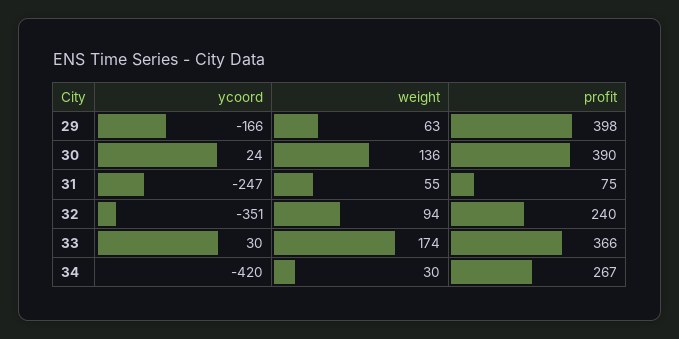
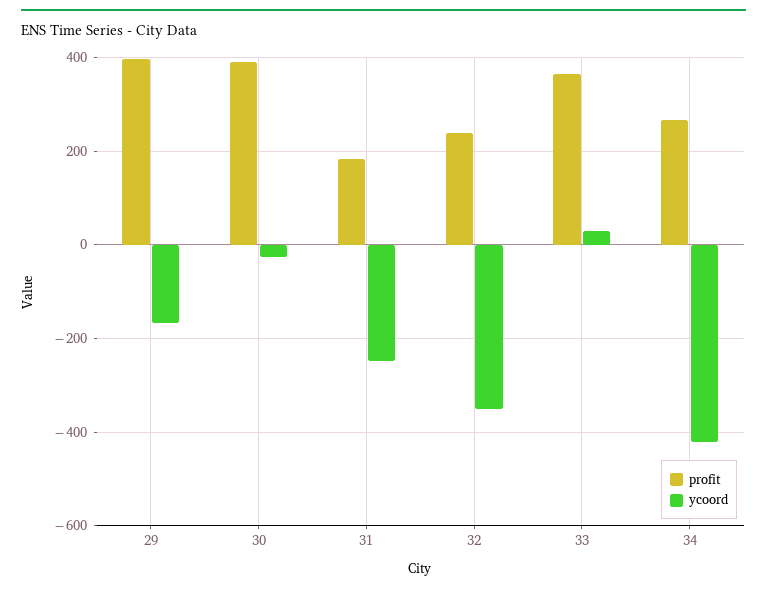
weight, 29: 63 -> none
ycoord, 30: 24 -> -20
weight, 30: 136 -> none
weight, 31: 55 -> none
profit, 31: 75 -> 180
weight, 32: 94 -> none
weight, 33: 174 -> none
weight, 34: 30 -> none

